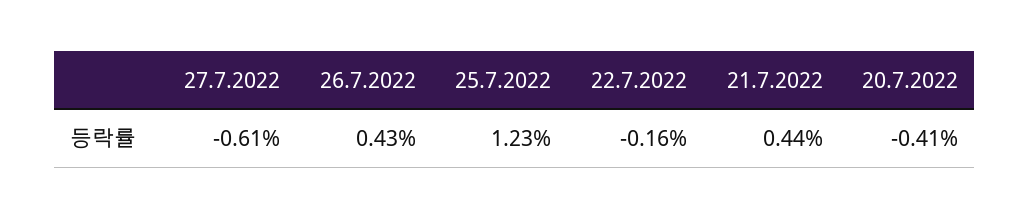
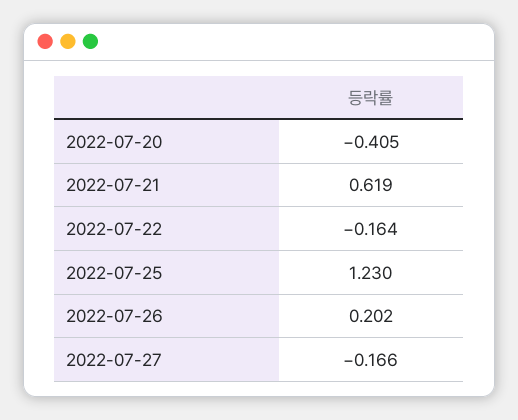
27.7.2022: -0.61 -> -0.166
26.7.2022: 0.43 -> 0.202
21.7.2022: 0.44 -> 0.619

